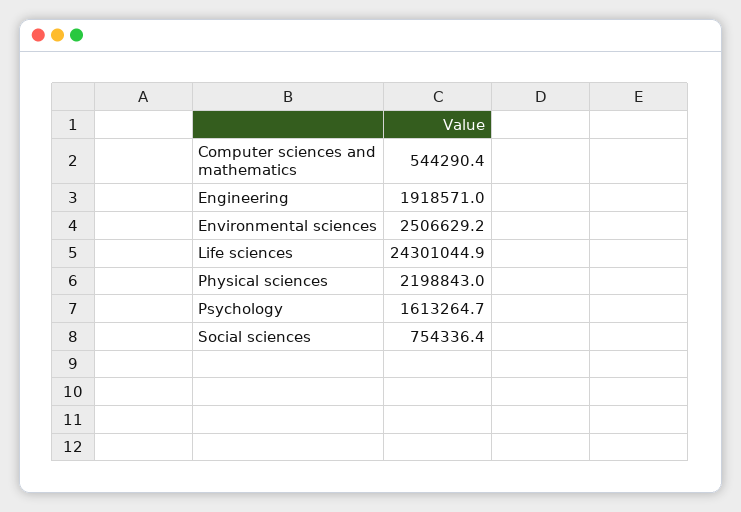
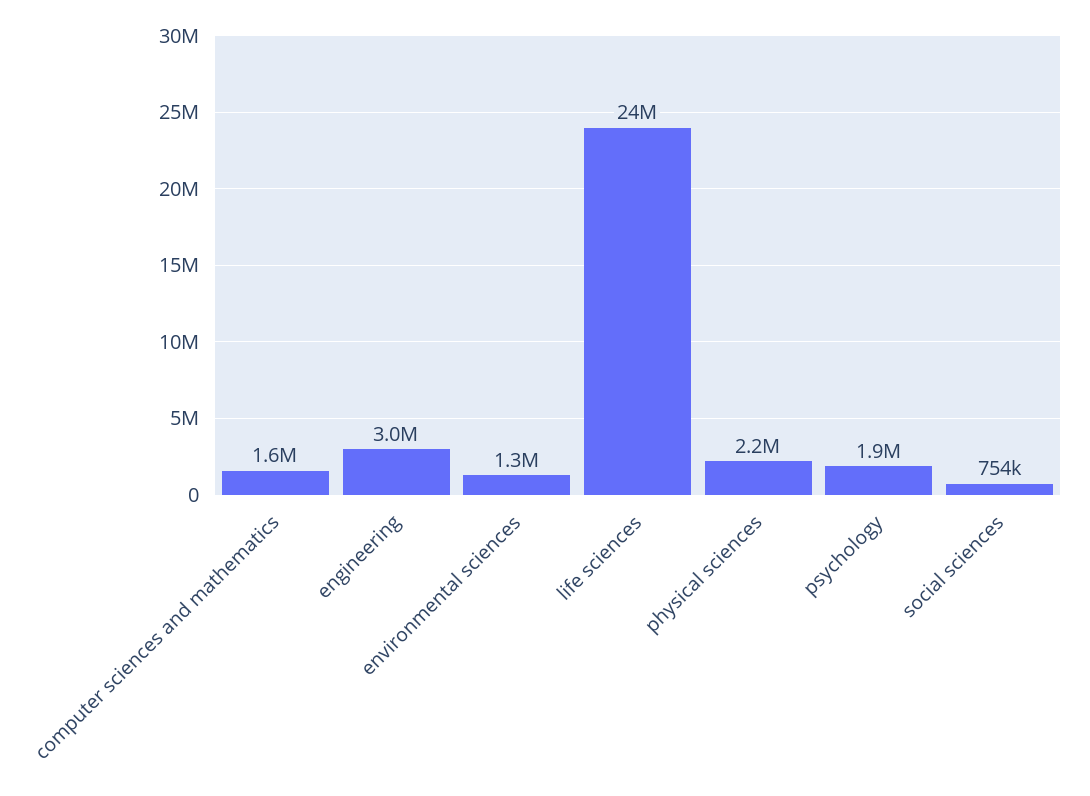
Computer sciences and mathematics: 544290.4 -> 1600000
Engineering: 1918571 -> 3000000
Environmental sciences: 2506629.2 -> 1300000
Psychology: 1613264.7 -> 1900000

